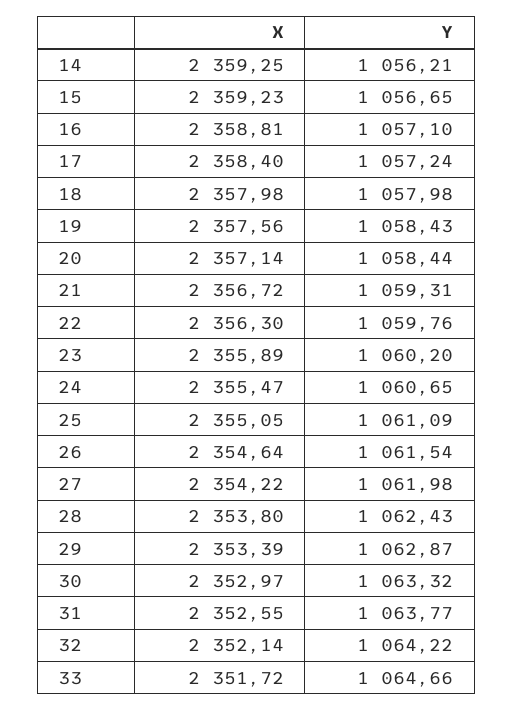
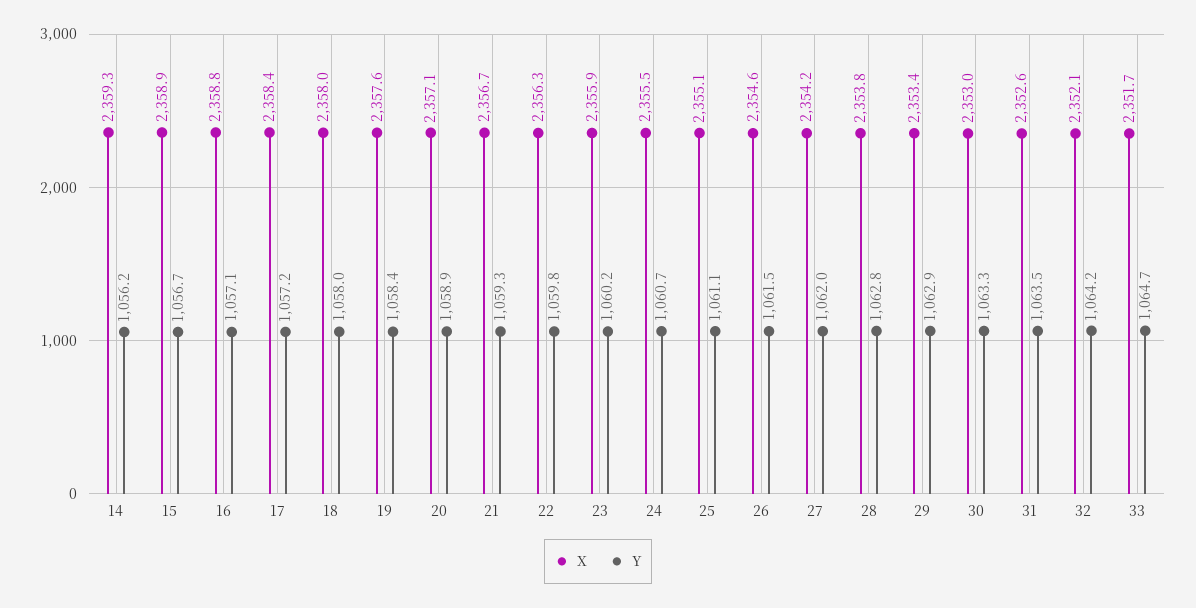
X, 15: 2359.23 -> 2358.9
Y, 20: 1058.44 -> 1058.9
Y, 28: 1062.43 -> 1062.8
Y, 31: 1063.77 -> 1063.5

